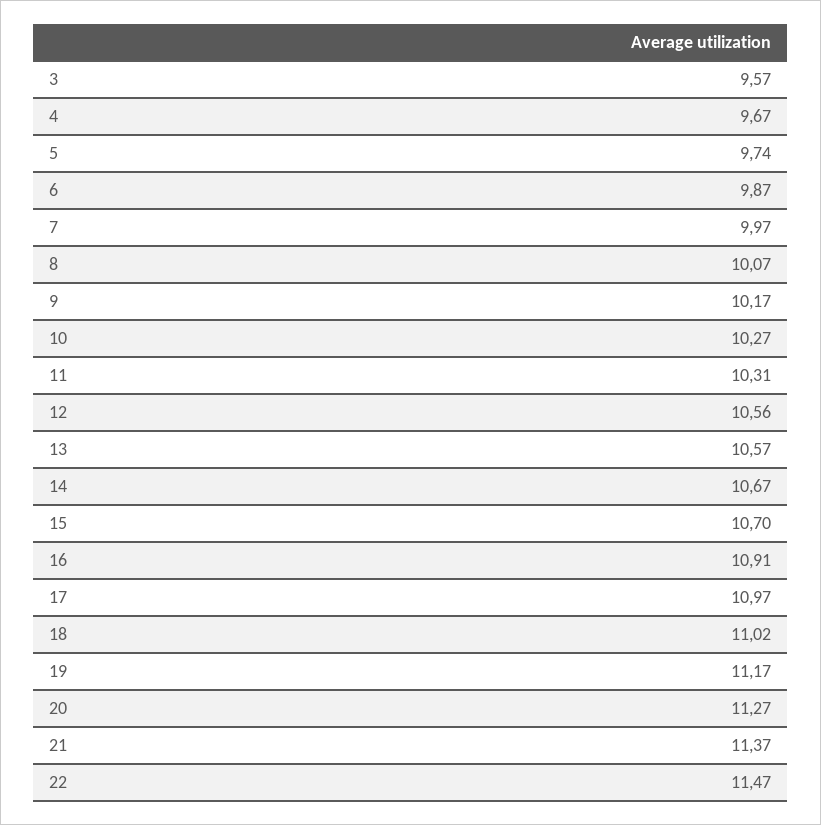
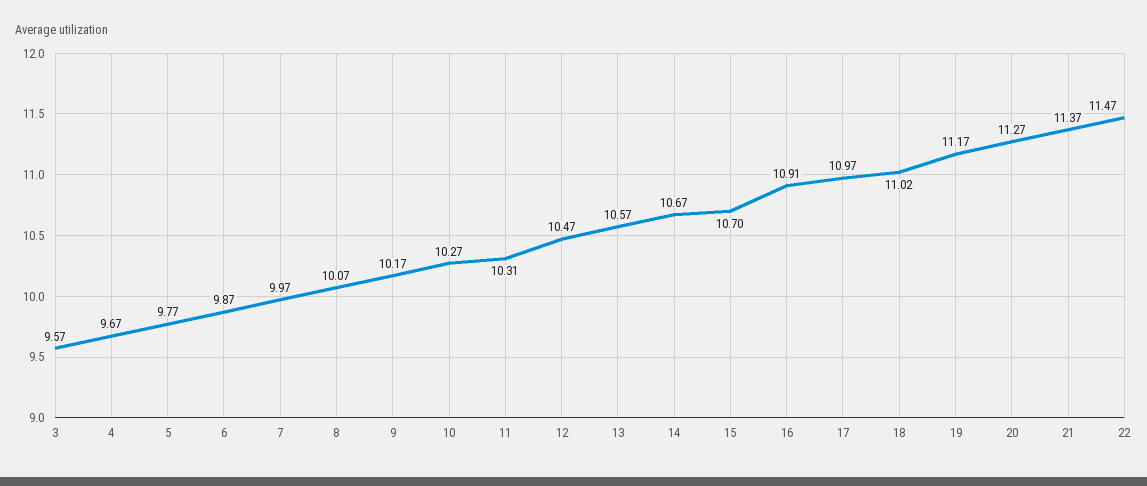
5: 9.74 -> 9.77
12: 10.56 -> 10.47

